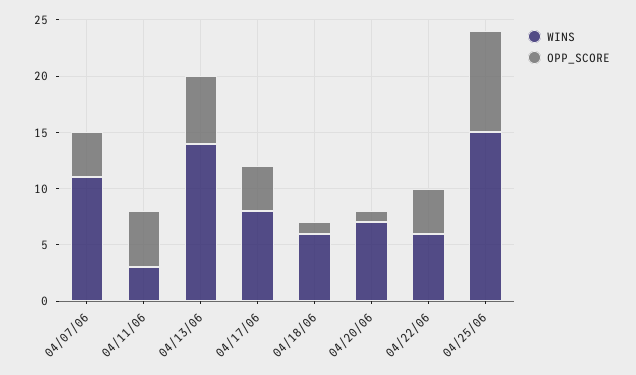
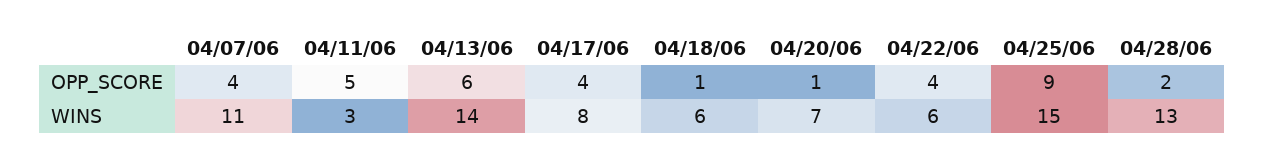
OPP_SCORE, 04/28/06: none -> 2
WINS, 04/28/06: none -> 13

